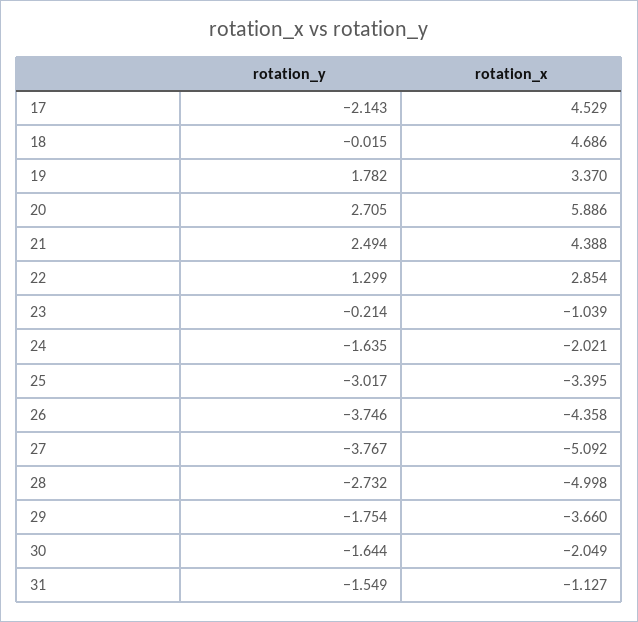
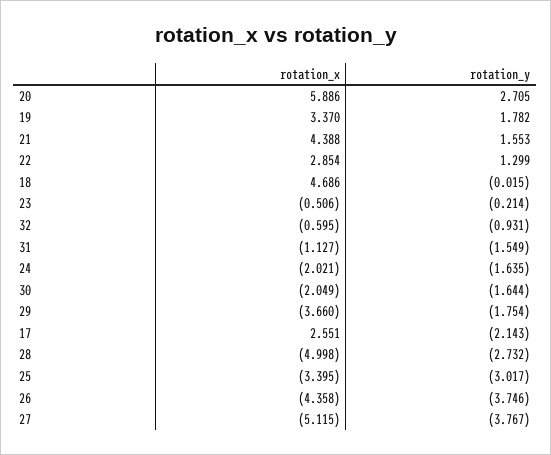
rotation_x, 17: 4.529 -> 2.551
rotation_y, 21: 2.494 -> 1.553
rotation_x, 23: -1.039 -> -0.506
rotation_x, 27: -5.092 -> -5.115
rotation_x, 32: none -> -0.595
rotation_y, 32: none -> -0.931

